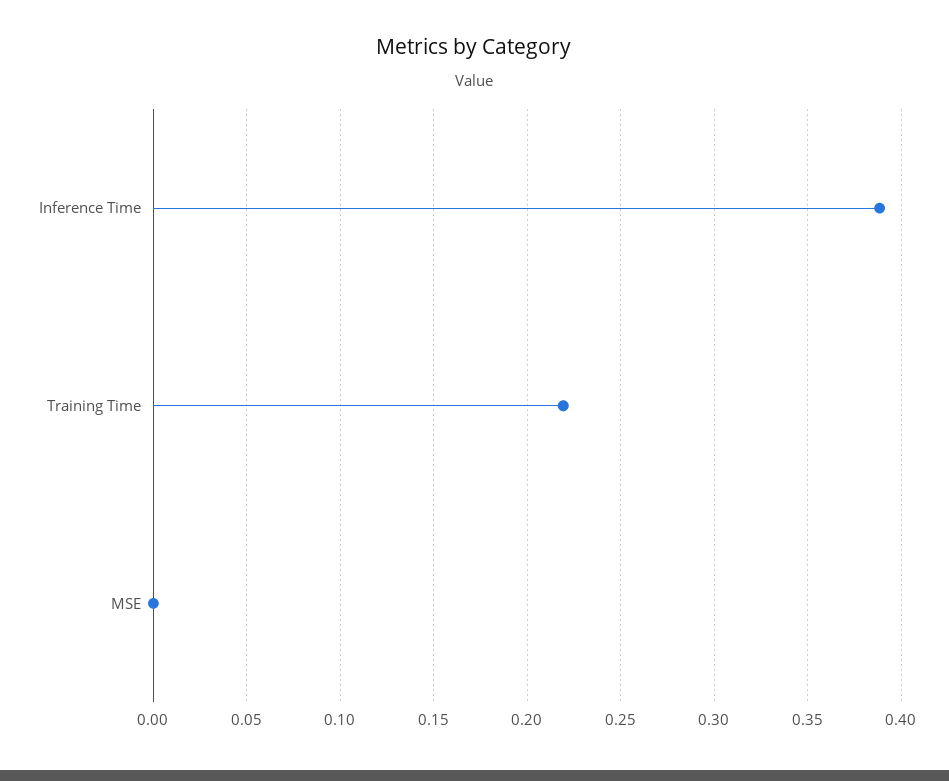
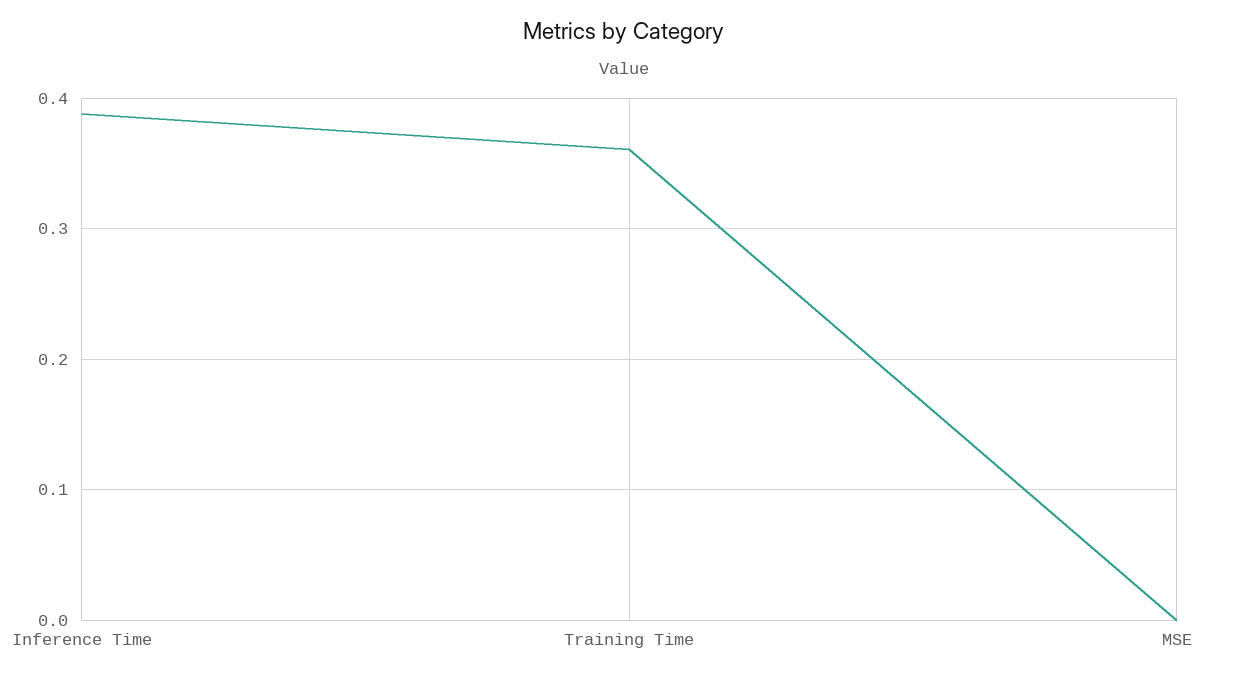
Training Time: 0.22 -> 0.36

